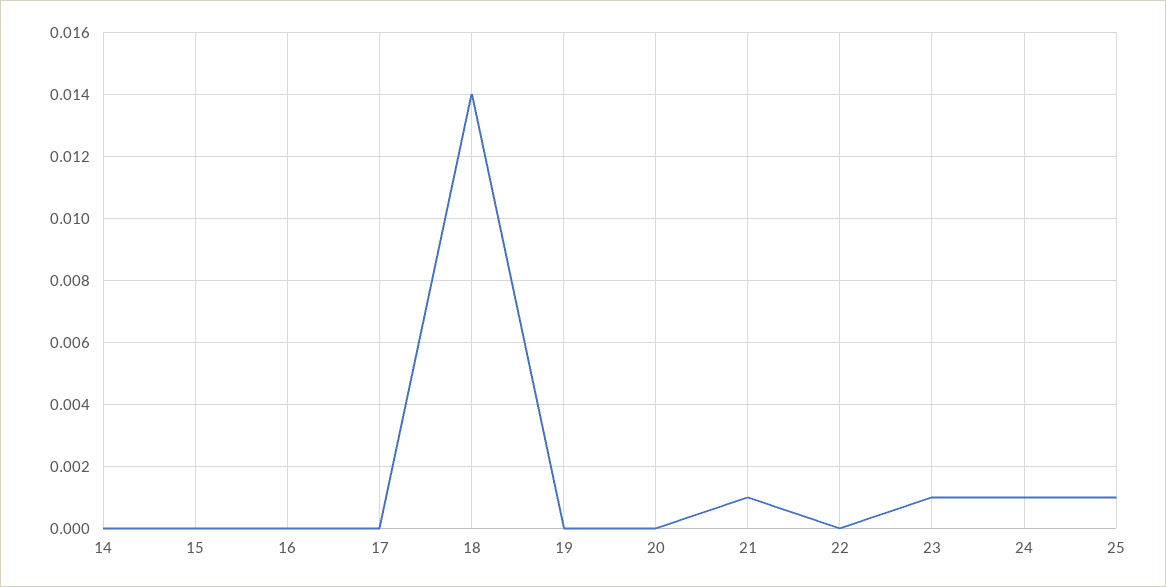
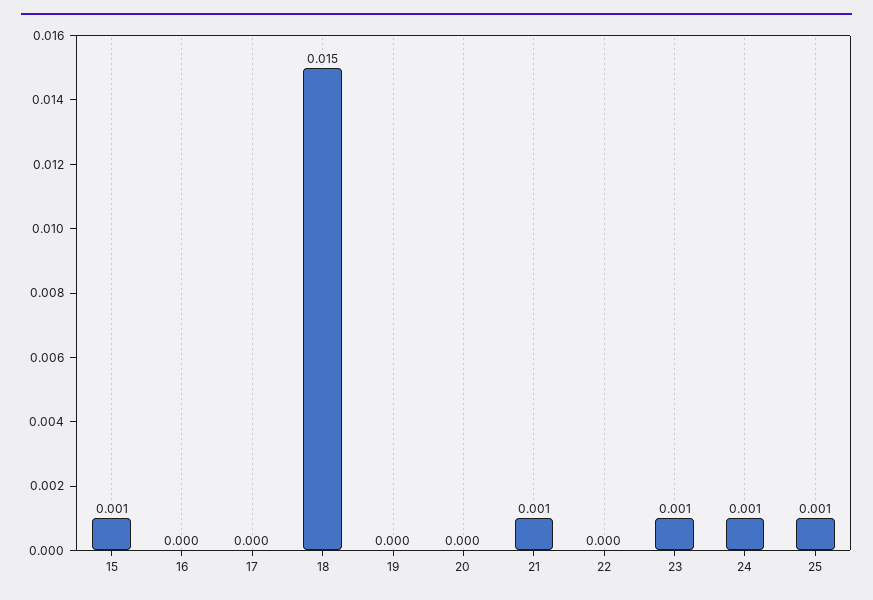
14: 0 -> none
15: 0 -> 0.001
18: 0.014 -> 0.015

